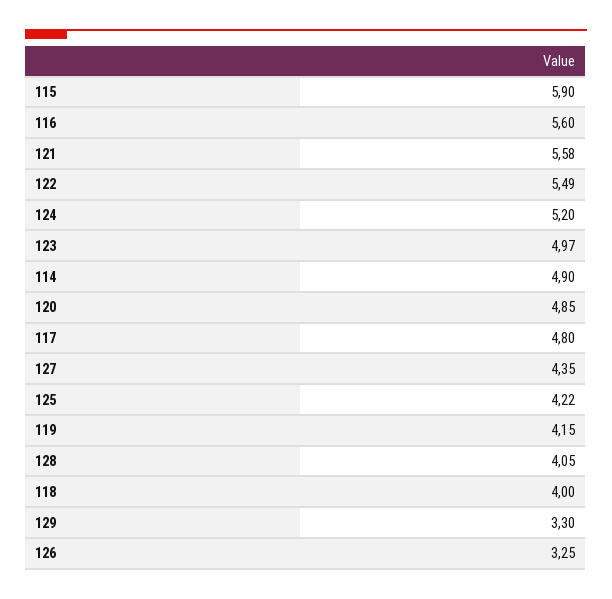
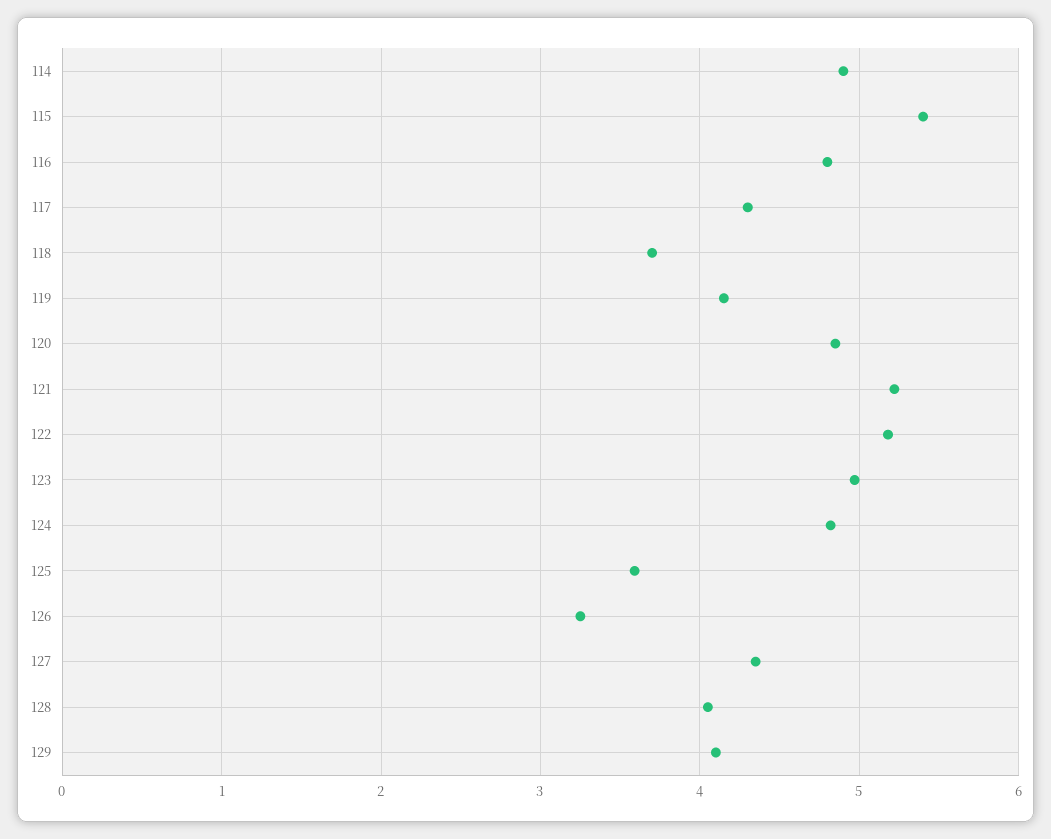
115: 5.9 -> 5.4
116: 5.6 -> 4.8
121: 5.58 -> 5.2
122: 5.49 -> 5.2
124: 5.2 -> 4.8
117: 4.8 -> 4.3
125: 4.22 -> 3.6
118: 4 -> 3.7
129: 3.3 -> 4.1

